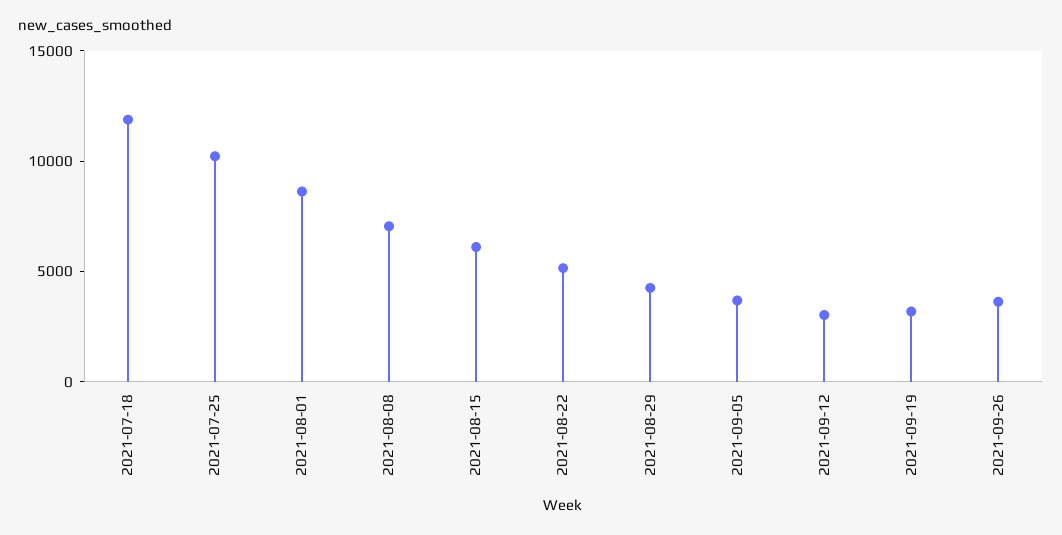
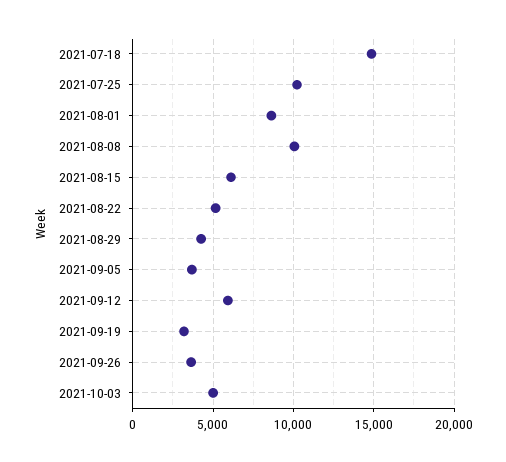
2021-07-18: 12000 -> 15000
2021-08-08: 7000 -> 10000
2021-09-12: 3000 -> 6000
2021-10-03: none -> 5000

